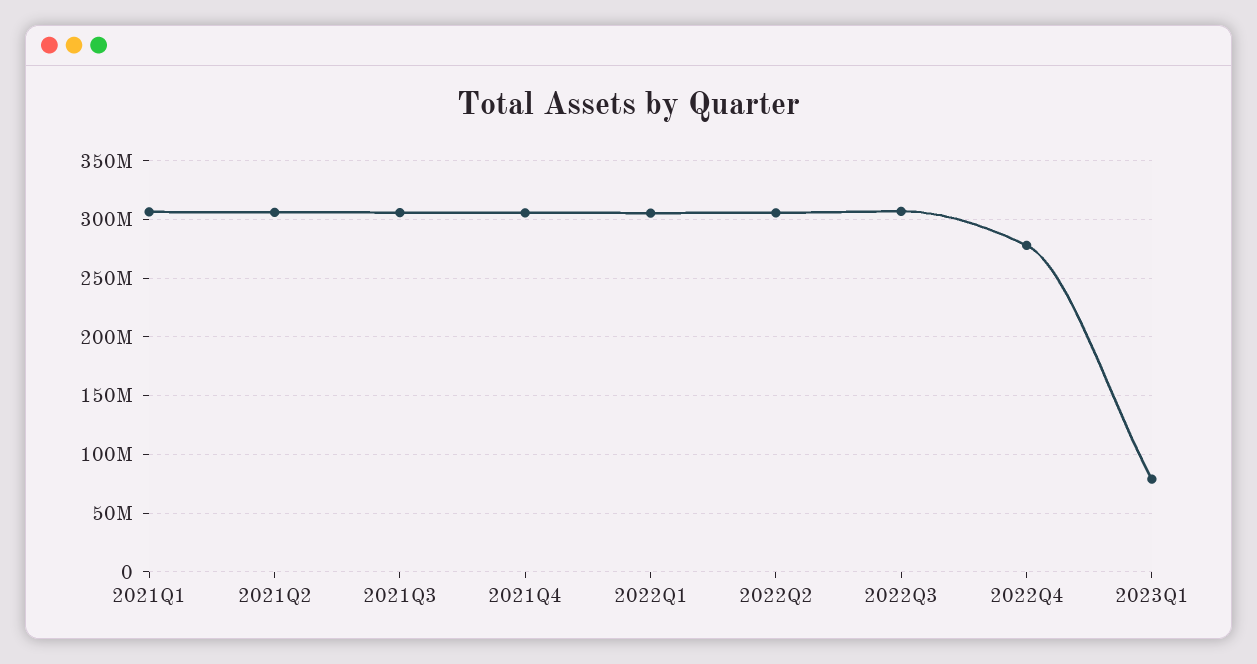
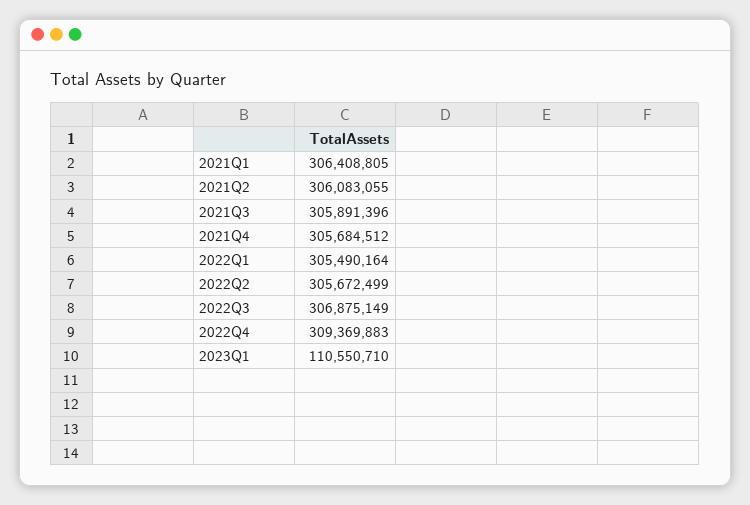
2022Q4: 280000000 -> 309369883
2023Q1: 80000000 -> 110550710

